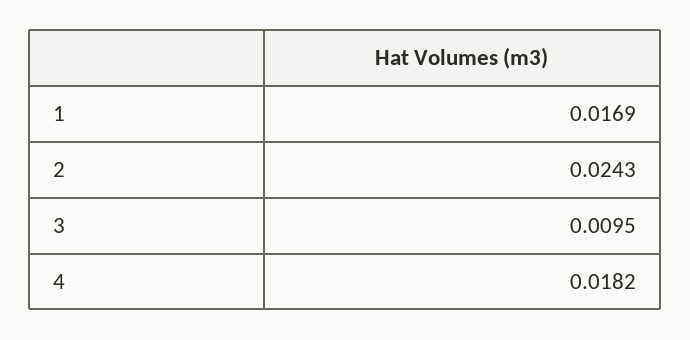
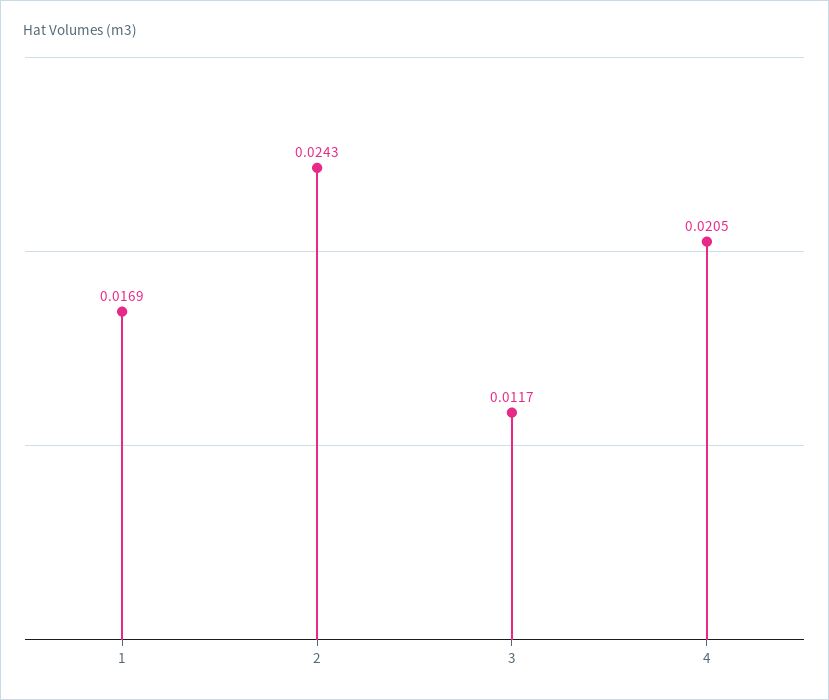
3: 0.0095 -> 0.0117
4: 0.0182 -> 0.0205

